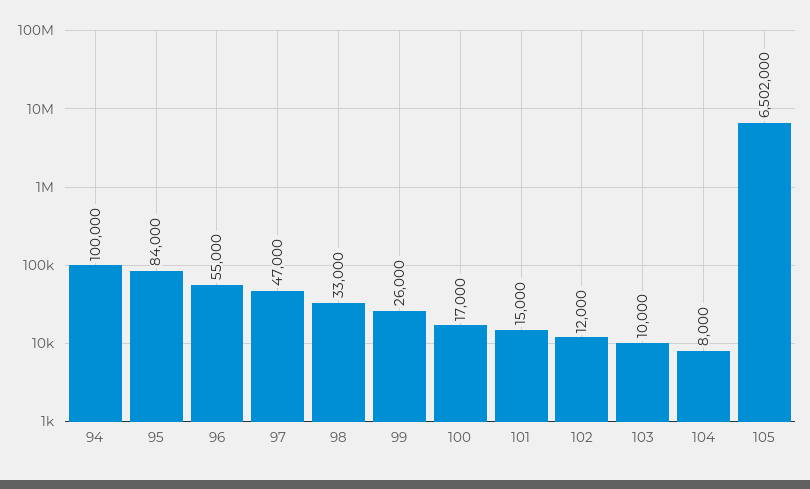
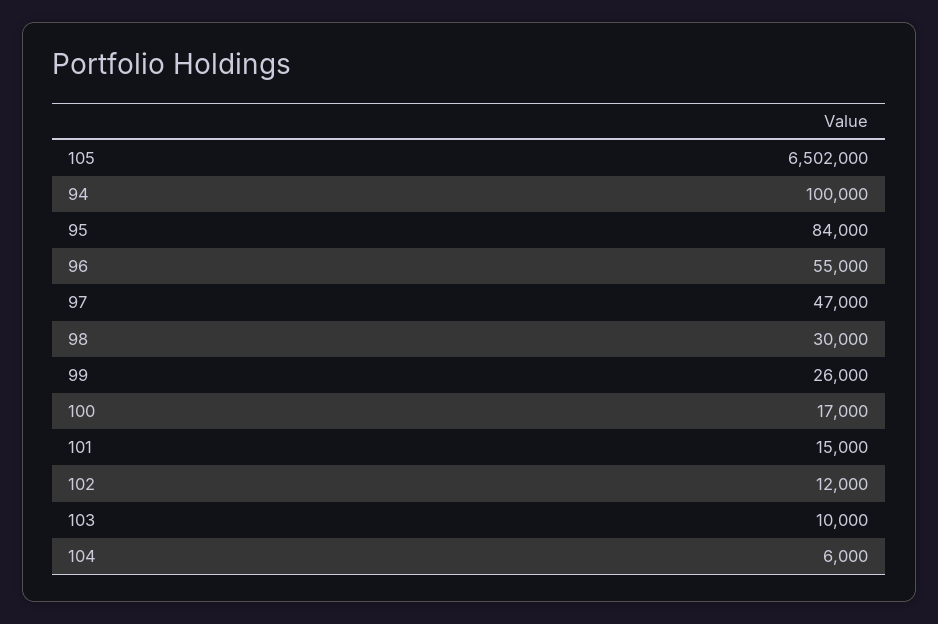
98: 33000 -> 30000
104: 8000 -> 6000

